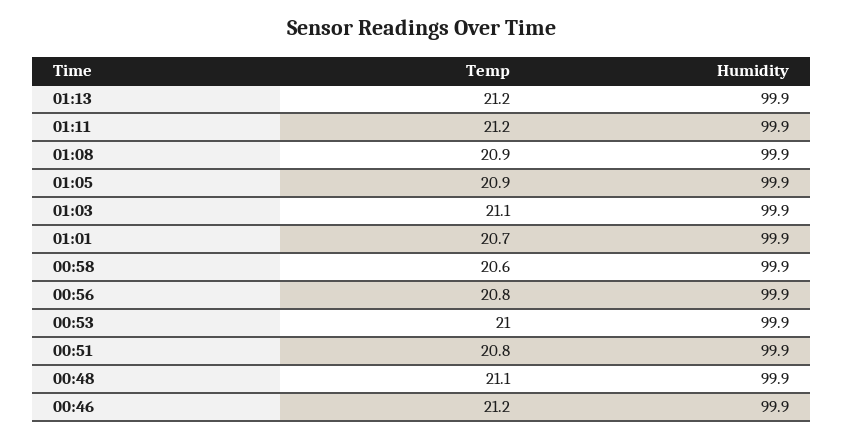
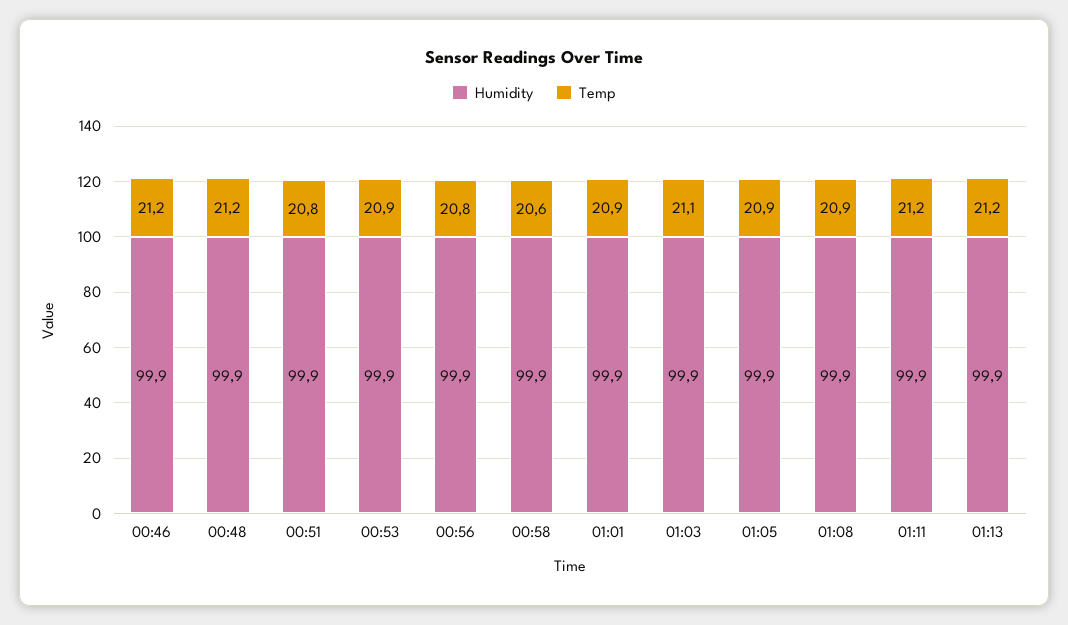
Temp, 01:01: 20.7 -> 20.9
Temp, 00:53: 21 -> 20.9
Temp, 00:48: 21.1 -> 21.2

